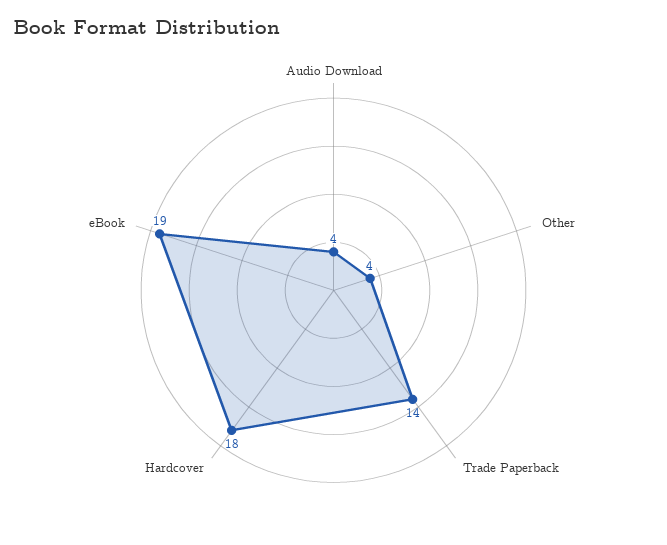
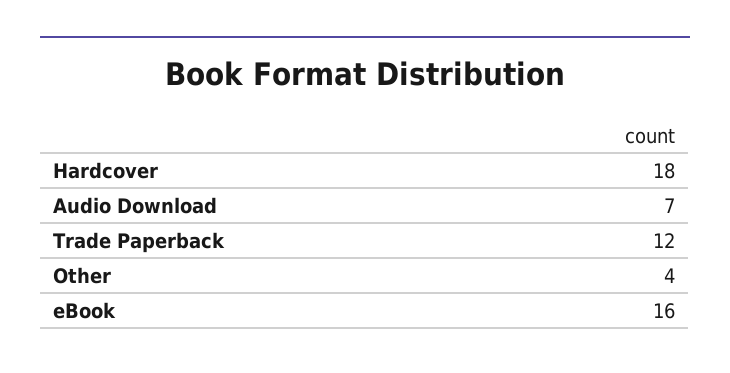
Audio Download: 4 -> 7
Trade Paperback: 14 -> 12
eBook: 19 -> 16

